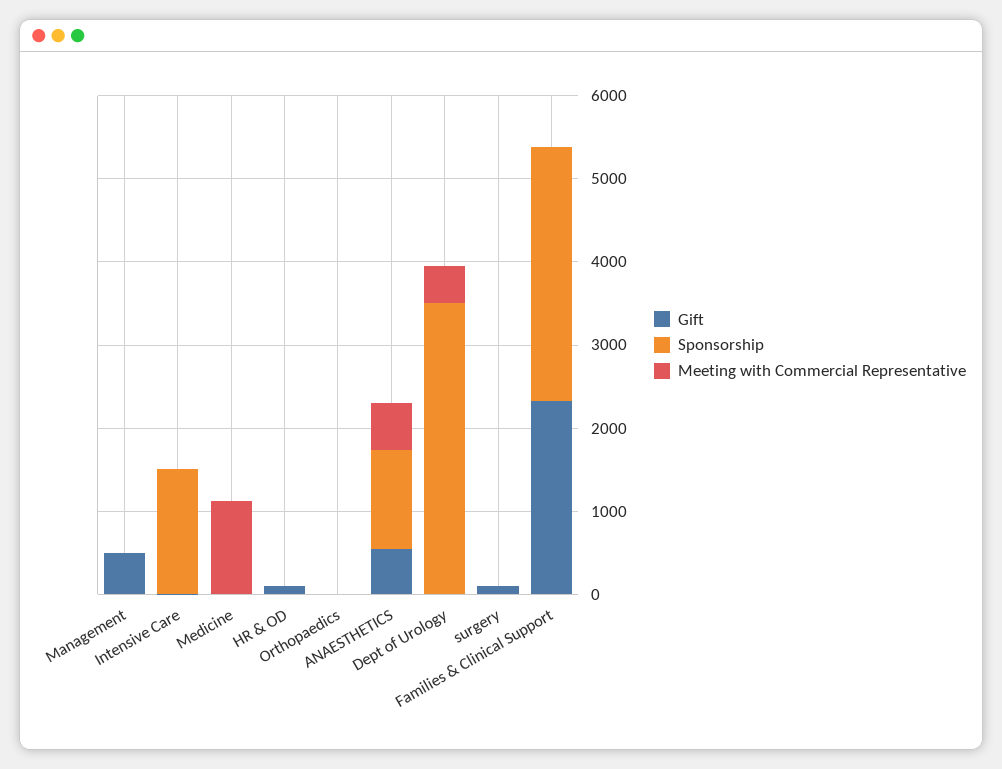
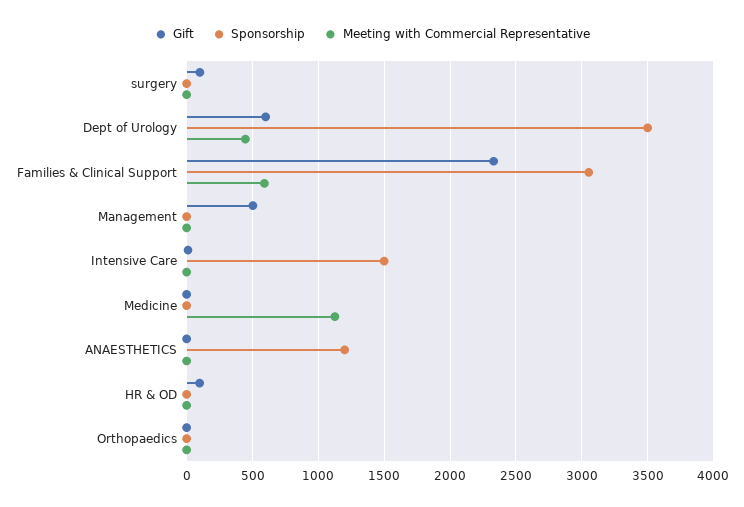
Gift, ANAESTHETICS: 600 -> 0
Meeting with Commercial Representative, ANAESTHETICS: 600 -> 0
Gift, Dept of Urology: 0 -> 600
Meeting with Commercial Representative, Families & Clinical Support: 0 -> 600

